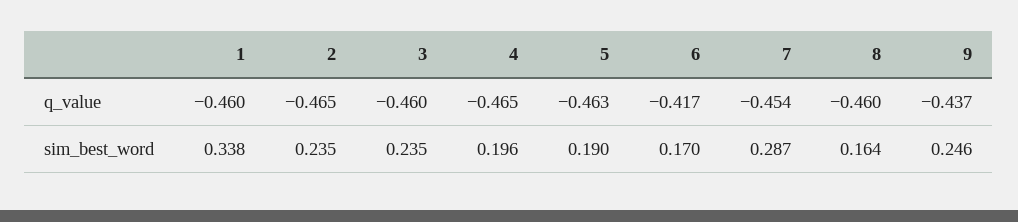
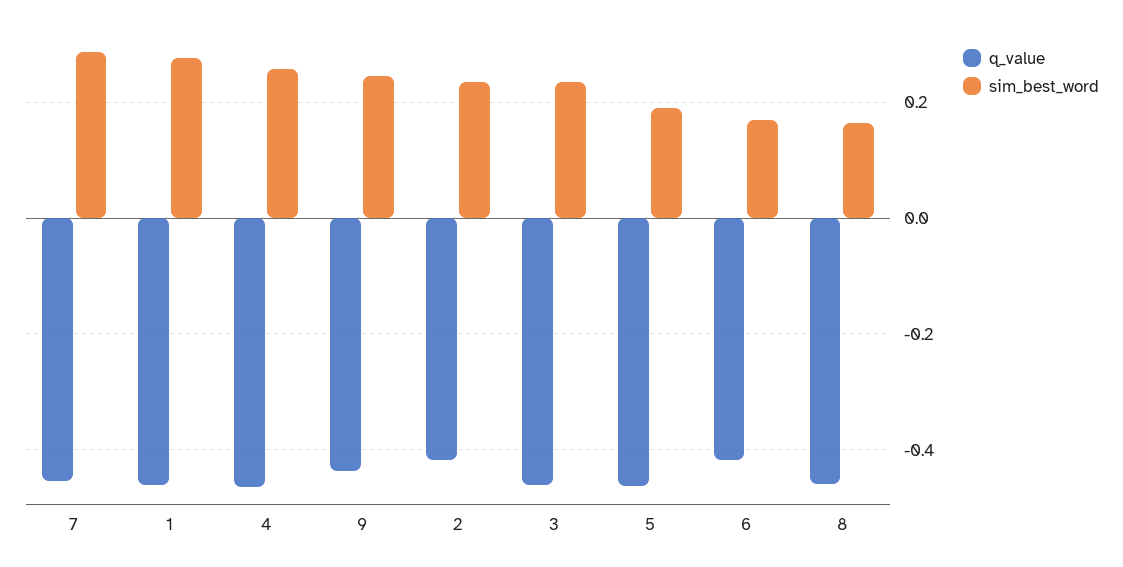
q_value, 2: -0.465 -> -0.42
sim_best_word, 1: 0.338 -> 0.28
sim_best_word, 4: 0.196 -> 0.26

